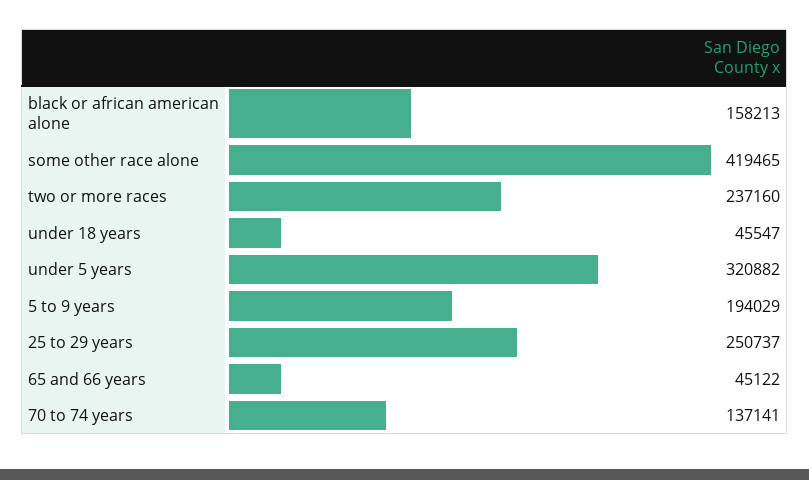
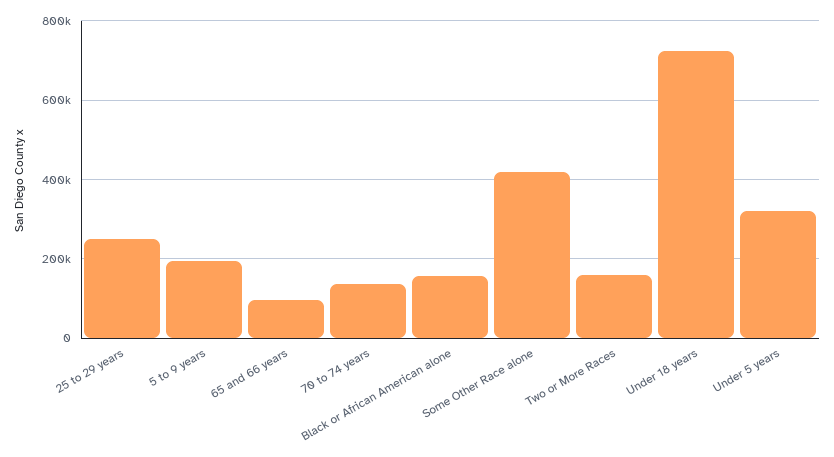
two or more races: 237160 -> 160000
under 18 years: 45547 -> 720000
65 and 66 years: 45122 -> 100000

